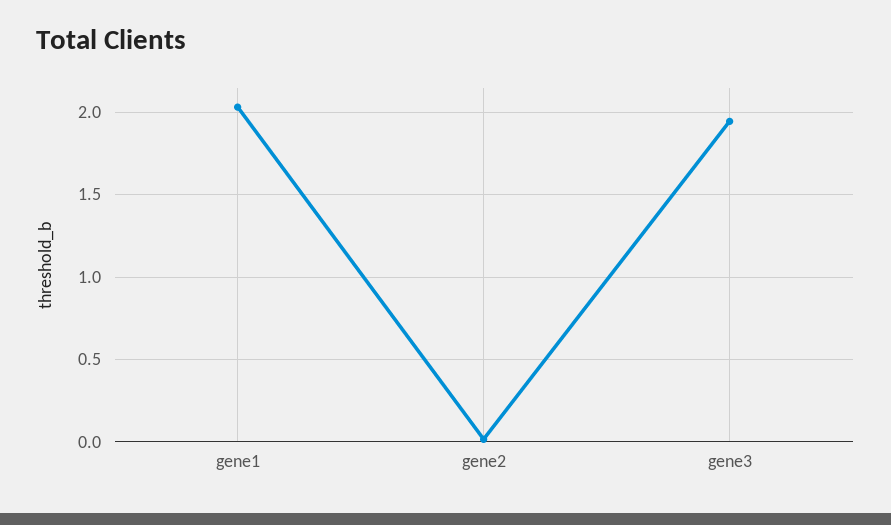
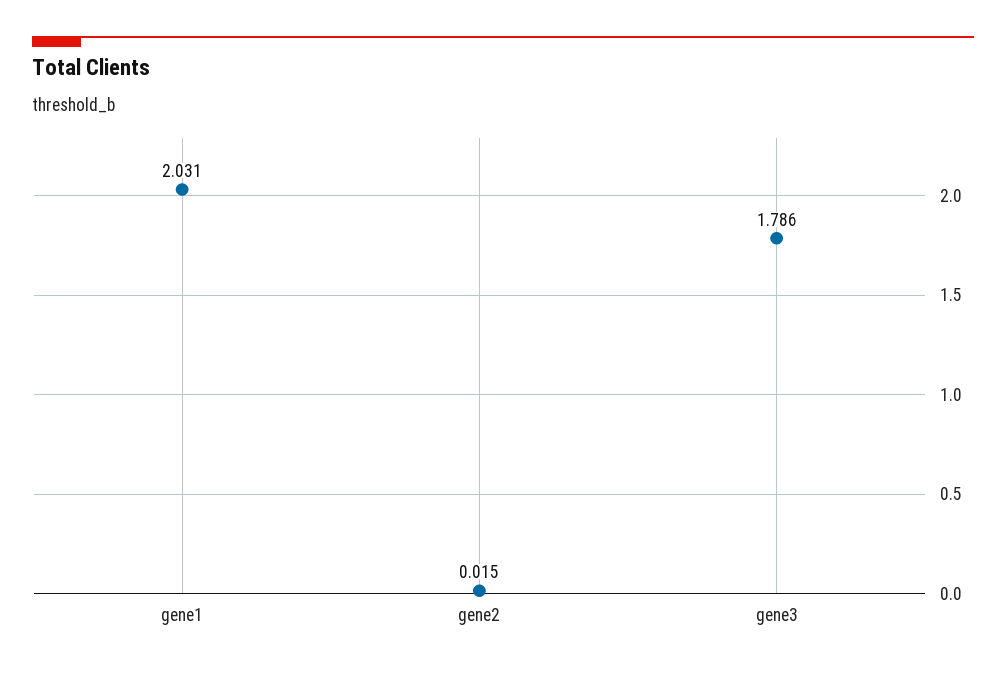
gene3: 1.95 -> 1.786

